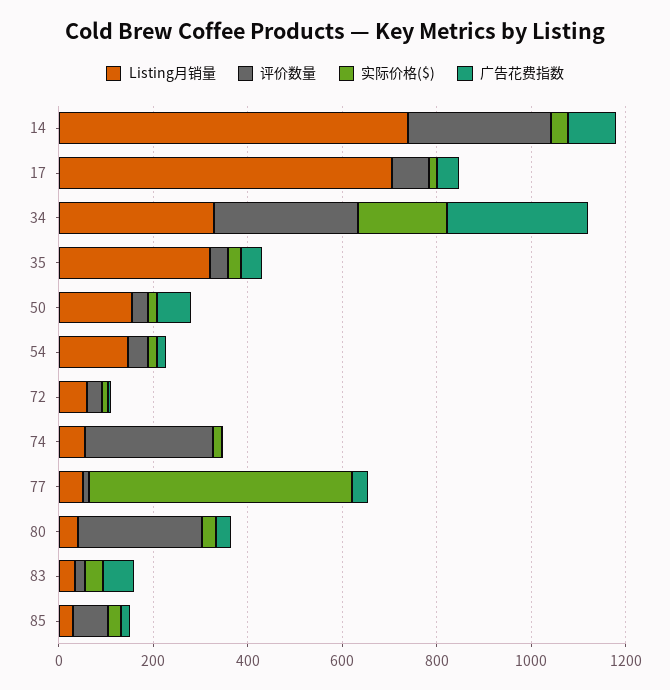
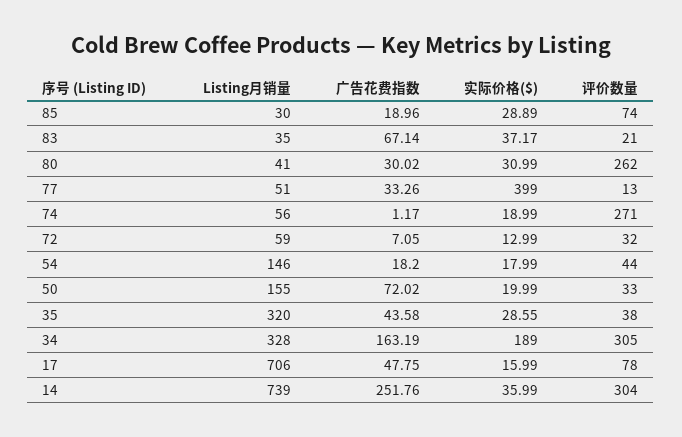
广告花费指数, 14: 100 -> 251.76
广告花费指数, 34: 300 -> 163.19
实际价格($), 77: 550 -> 399

